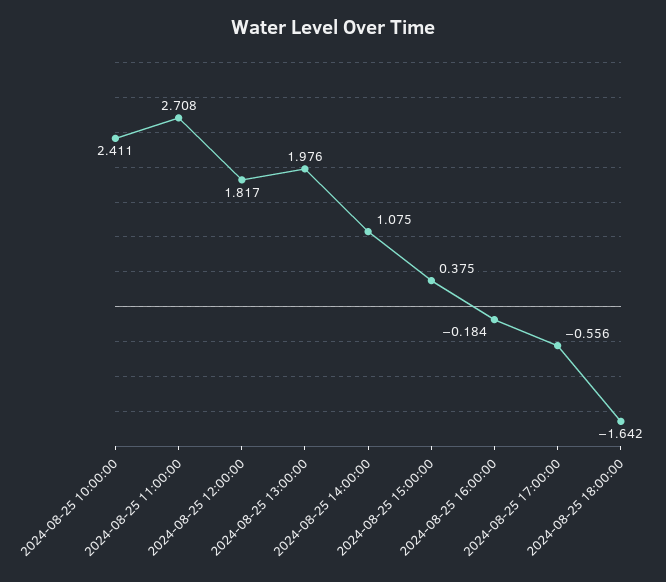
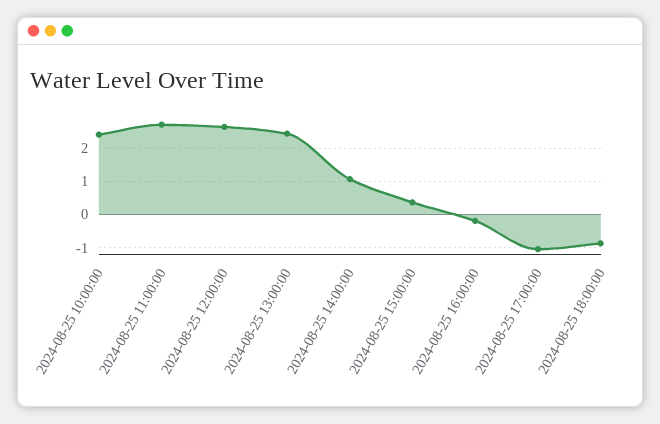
2024-08-25 12:00:00: 1.817 -> 2.6
2024-08-25 13:00:00: 1.976 -> 2.4
2024-08-25 17:00:00: -0.556 -> -1
2024-08-25 18:00:00: -1.642 -> -0.8

